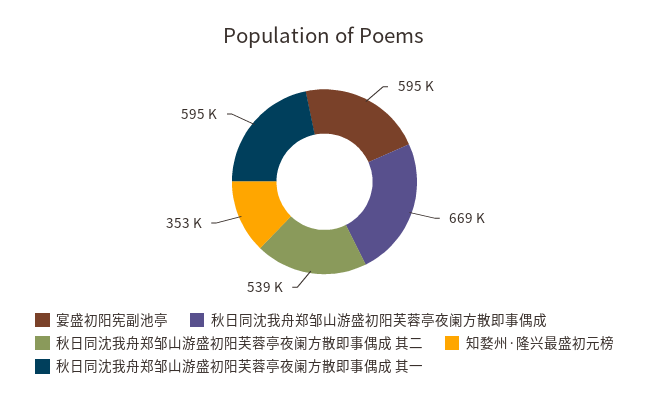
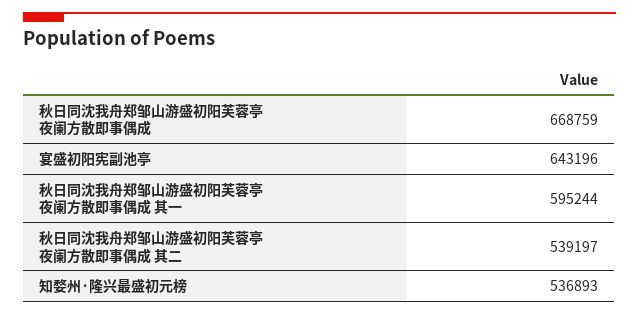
宴盛初阳宪副池亭: 595000 -> 643196
知婺州·隆兴最盛初元榜: 353000 -> 536893

